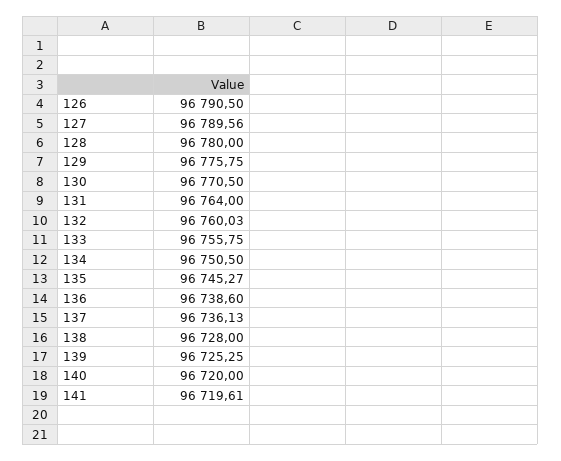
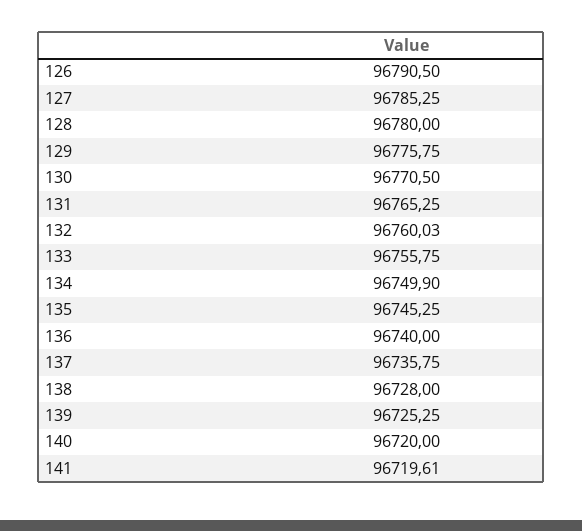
127: 96789.56 -> 96785.25
131: 96764 -> 96765.25
134: 96750.5 -> 96749.9
135: 96745.27 -> 96745.25
136: 96738.6 -> 96740
137: 96736.13 -> 96735.75

